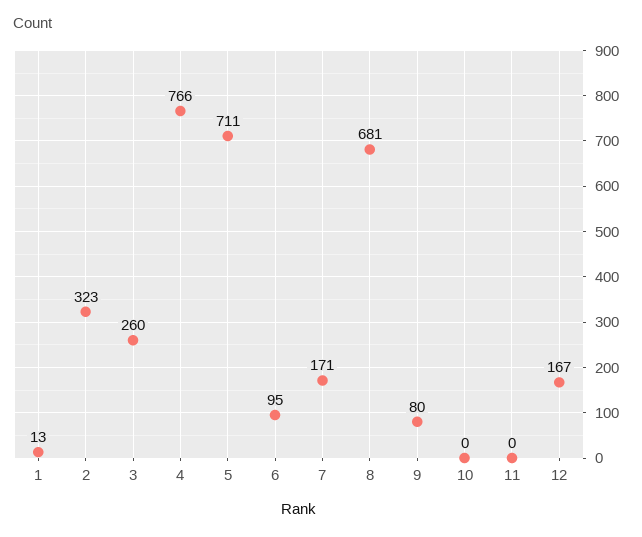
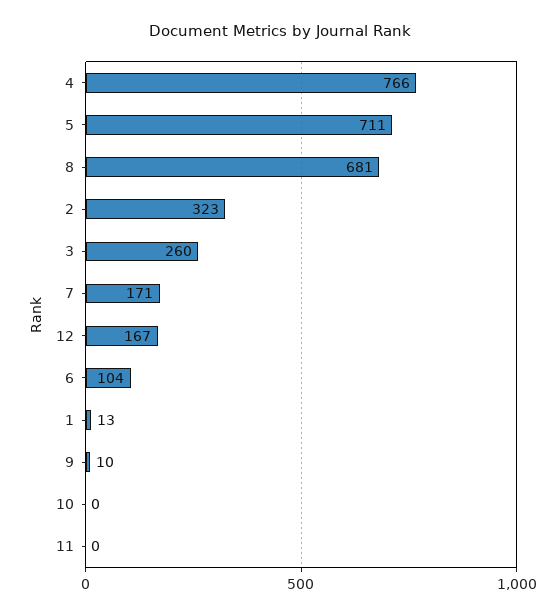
6: 95 -> 104
9: 80 -> 10

